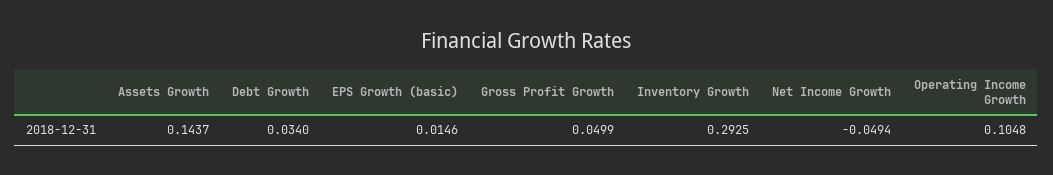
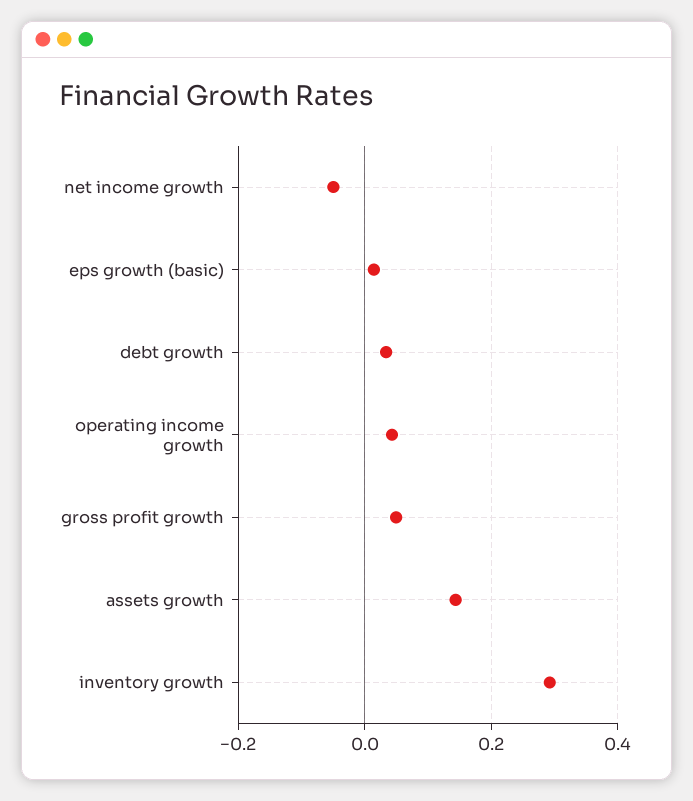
Operating Income Growth: 0.1048 -> 0.04

